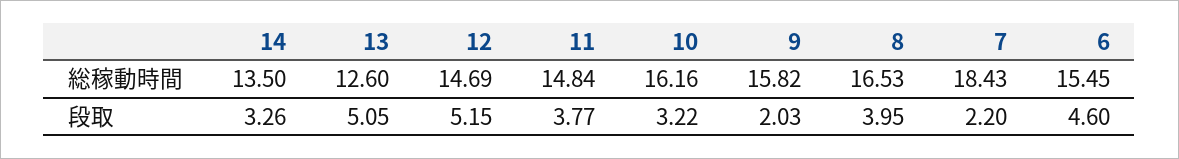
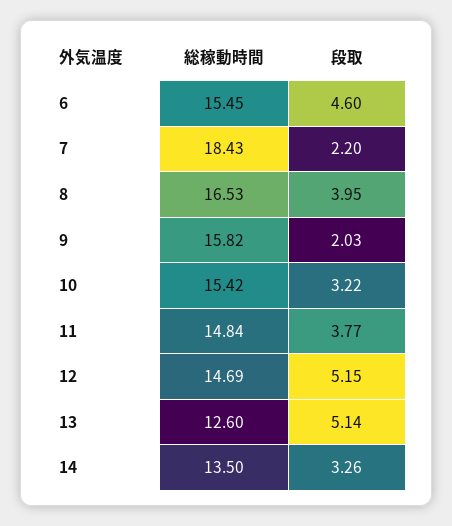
10, 総稼動時間: 16.16 -> 15.42
13, 段取: 5.05 -> 5.14

